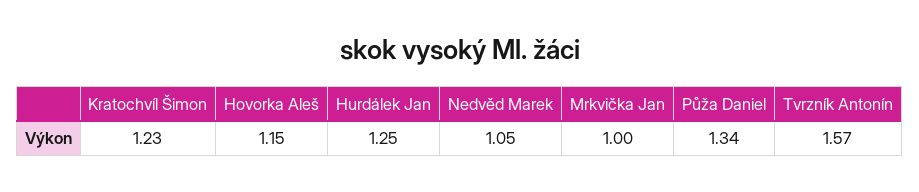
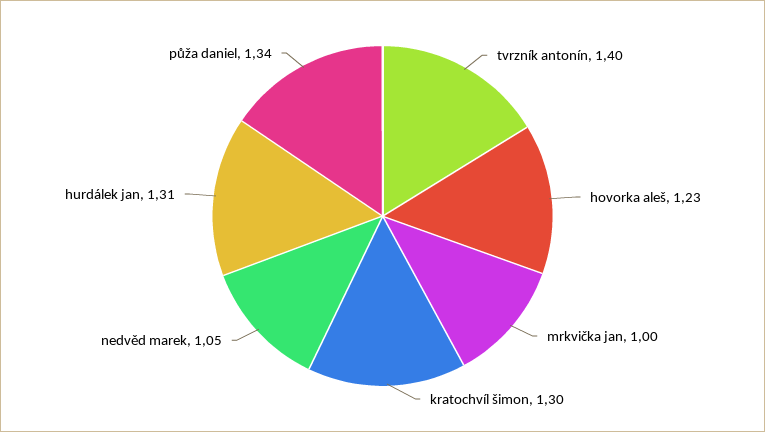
Kratochvíl Šimon: 1.23 -> 1.3
Hovorka Aleš: 1.15 -> 1.23
Hurdálek Jan: 1.25 -> 1.31
Tvrzník Antonín: 1.57 -> 1.4

